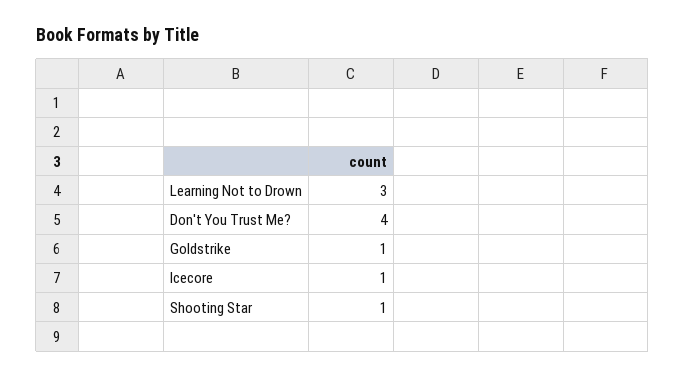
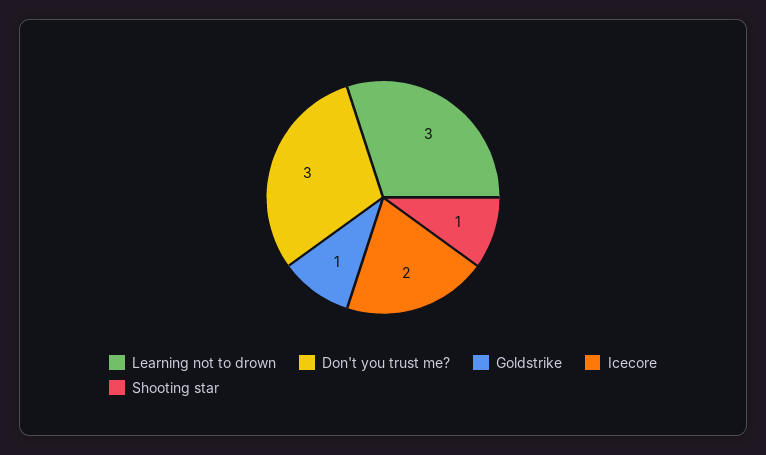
Don't You Trust Me?: 4 -> 3
Icecore: 1 -> 2

